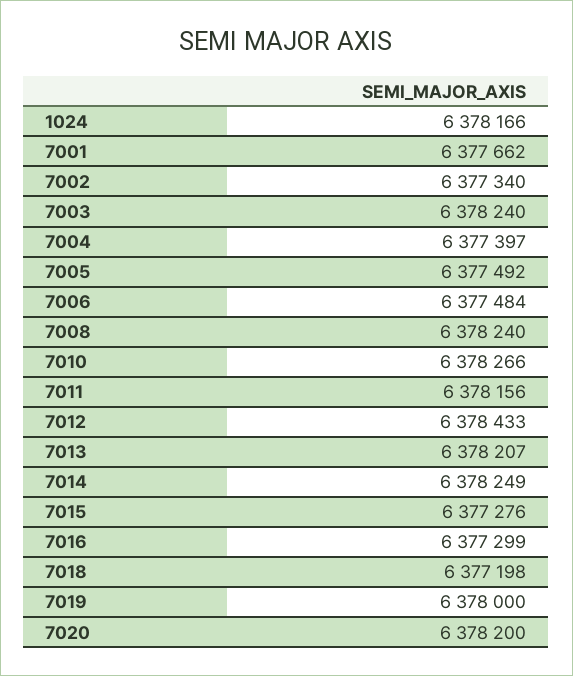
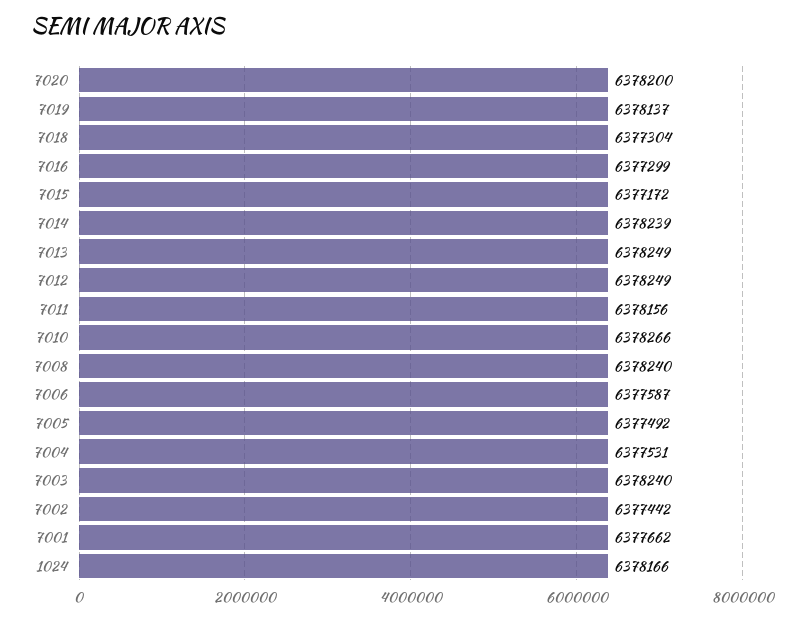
7002: 6377340 -> 6377442
7004: 6377397 -> 6377531
7006: 6377484 -> 6377587
7012: 6378433 -> 6378249
7013: 6378207 -> 6378249
7014: 6378249 -> 6378239
7015: 6377276 -> 6377172
7018: 6377198 -> 6377304
7019: 6378000 -> 6378137

